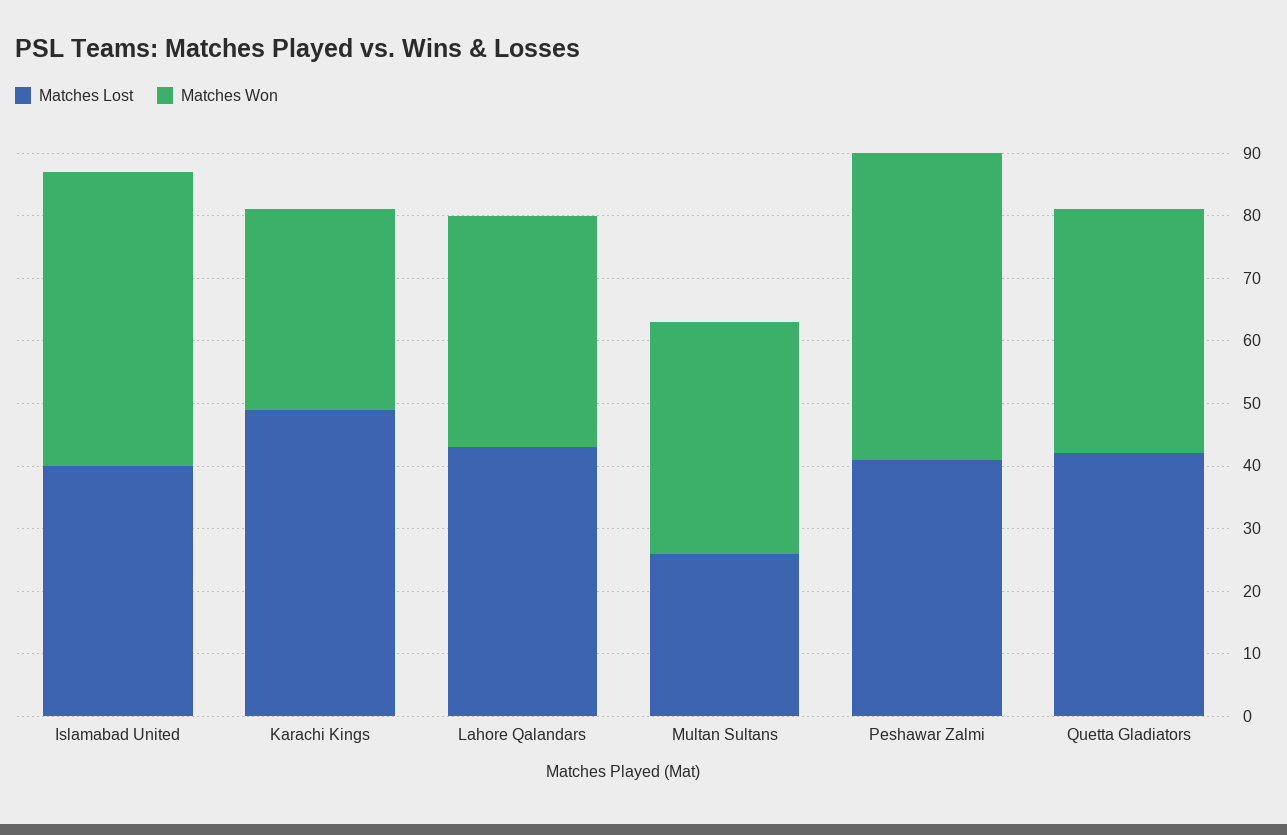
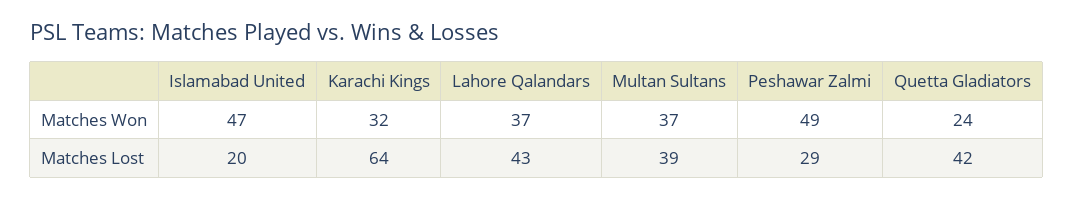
Matches Lost, Islamabad United: 40 -> 20
Matches Lost, Karachi Kings: 50 -> 64
Matches Lost, Multan Sultans: 25 -> 39
Matches Lost, Peshawar Zalmi: 40 -> 29
Matches Won, Quetta Gladiators: 40 -> 24

